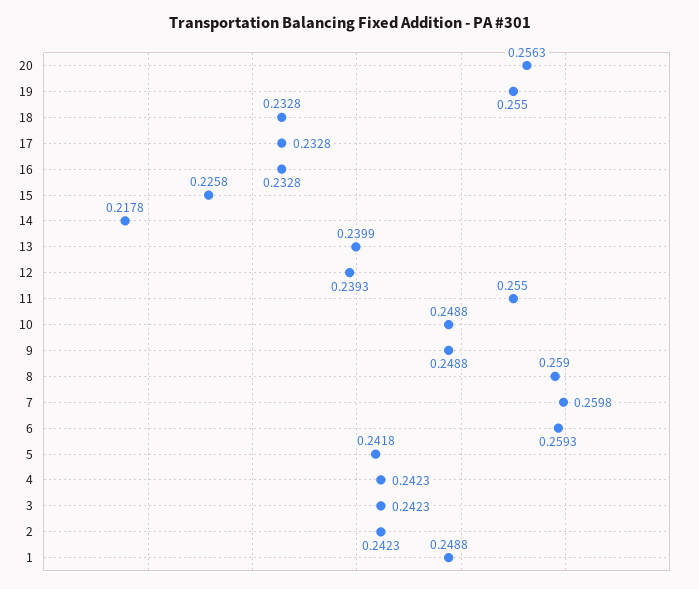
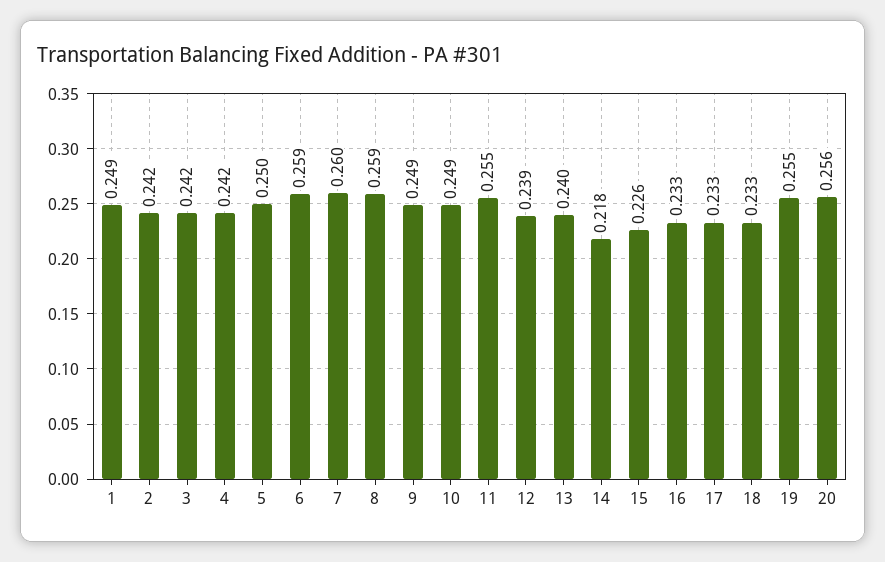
5: 0.2418 -> 0.25

